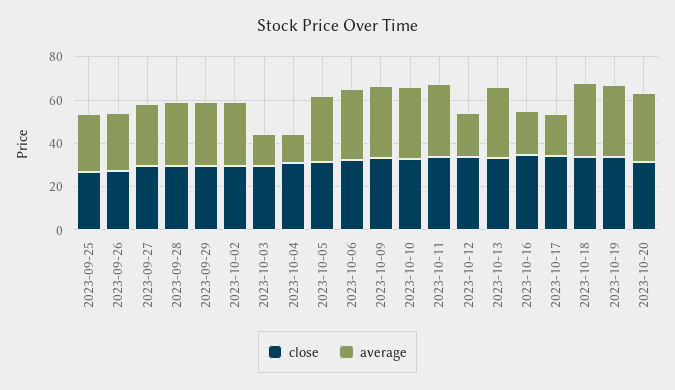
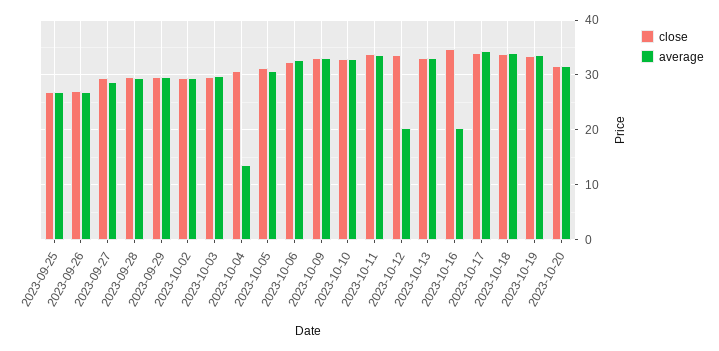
average, 2023-10-03: 15 -> 30
average, 2023-10-17: 20 -> 34

